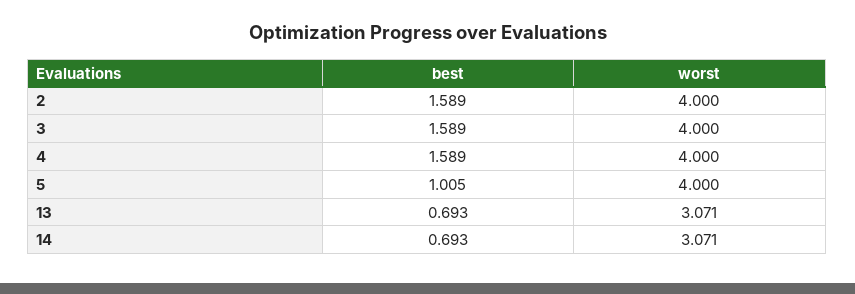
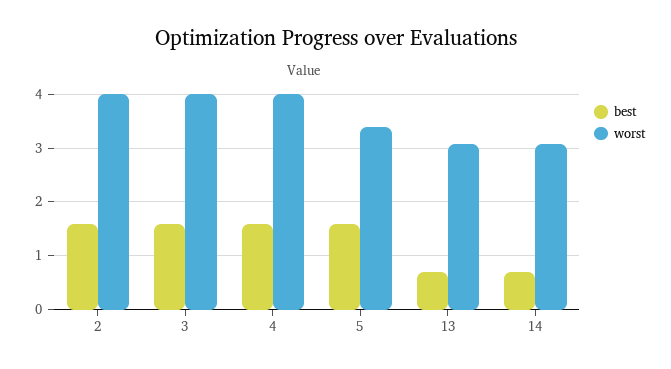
best, 5: 1.005 -> 1.6
worst, 5: 4 -> 3.4

